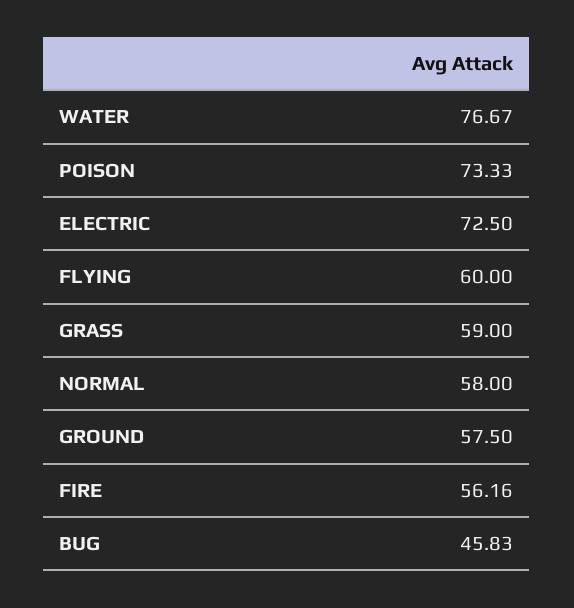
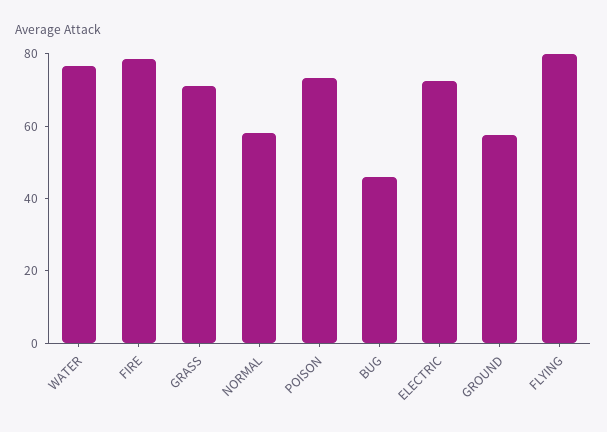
FLYING: 60 -> 80
GRASS: 59 -> 70
FIRE: 56.16 -> 80

